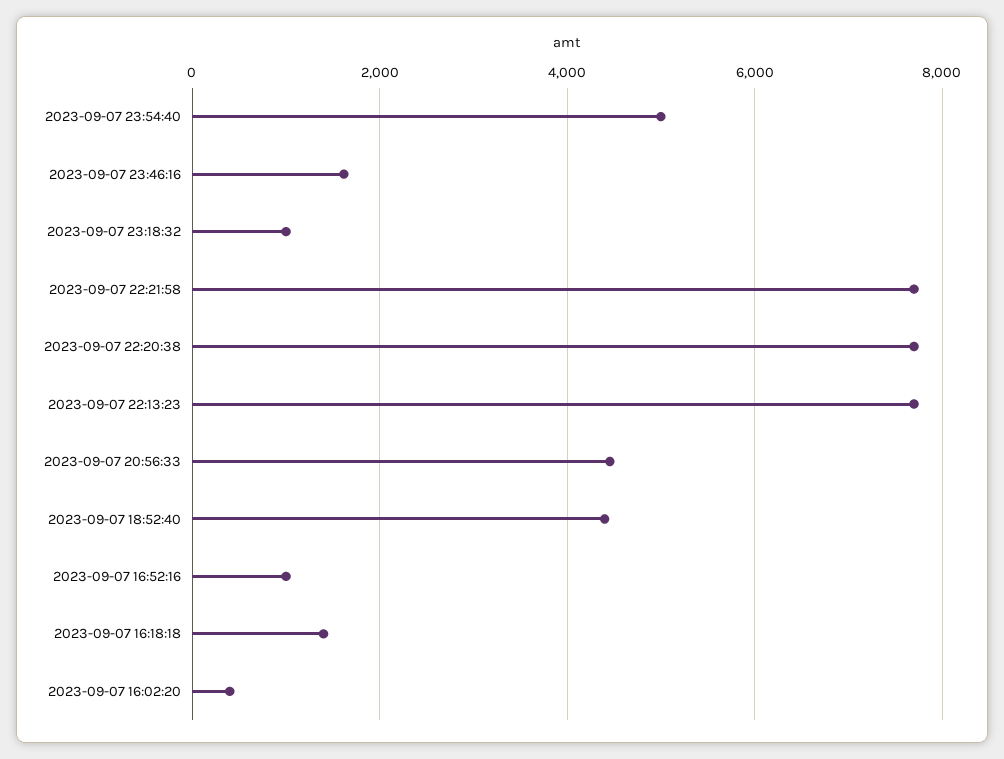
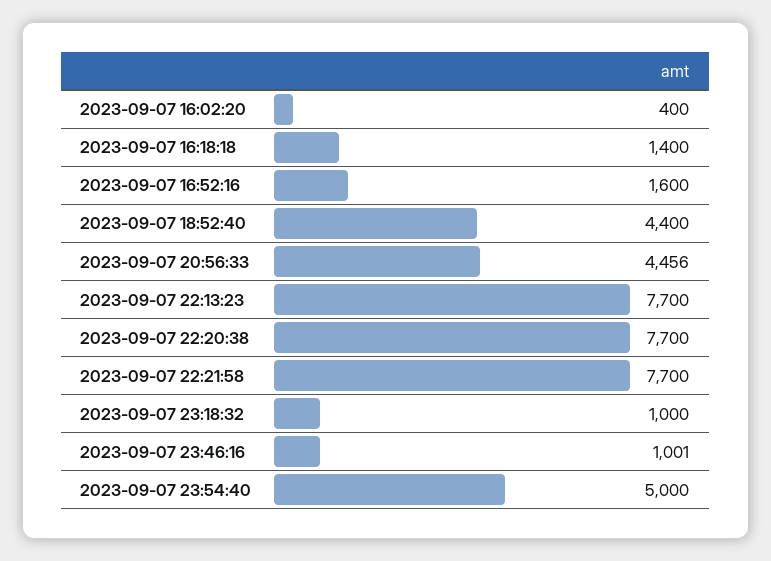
2023-09-07 23:46:16: 1600 -> 1001
2023-09-07 16:52:16: 1000 -> 1600

